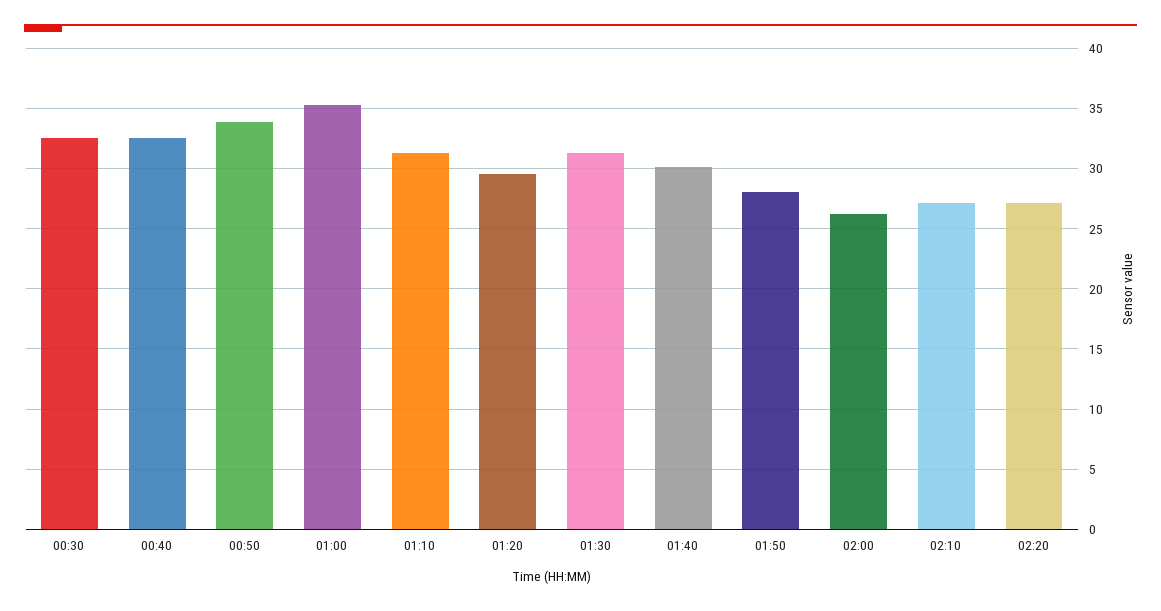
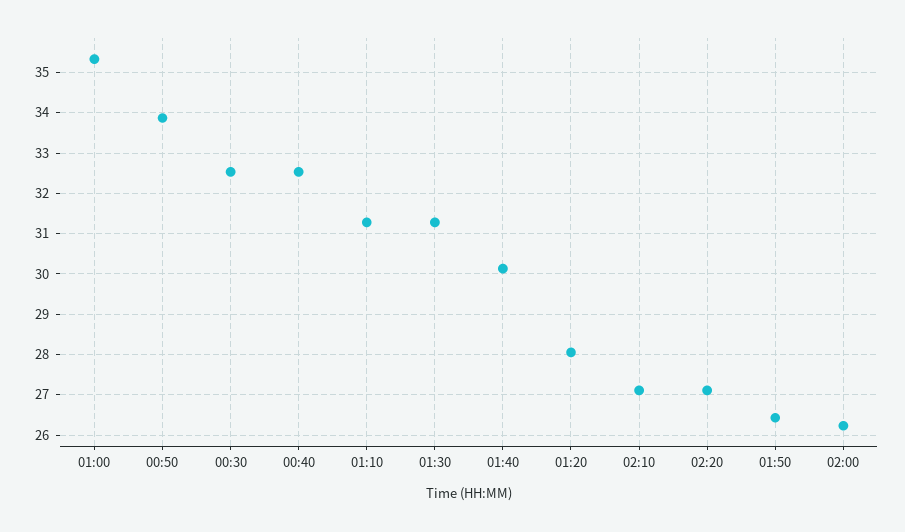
01:20: 29.5 -> 28
01:50: 28 -> 26.4

